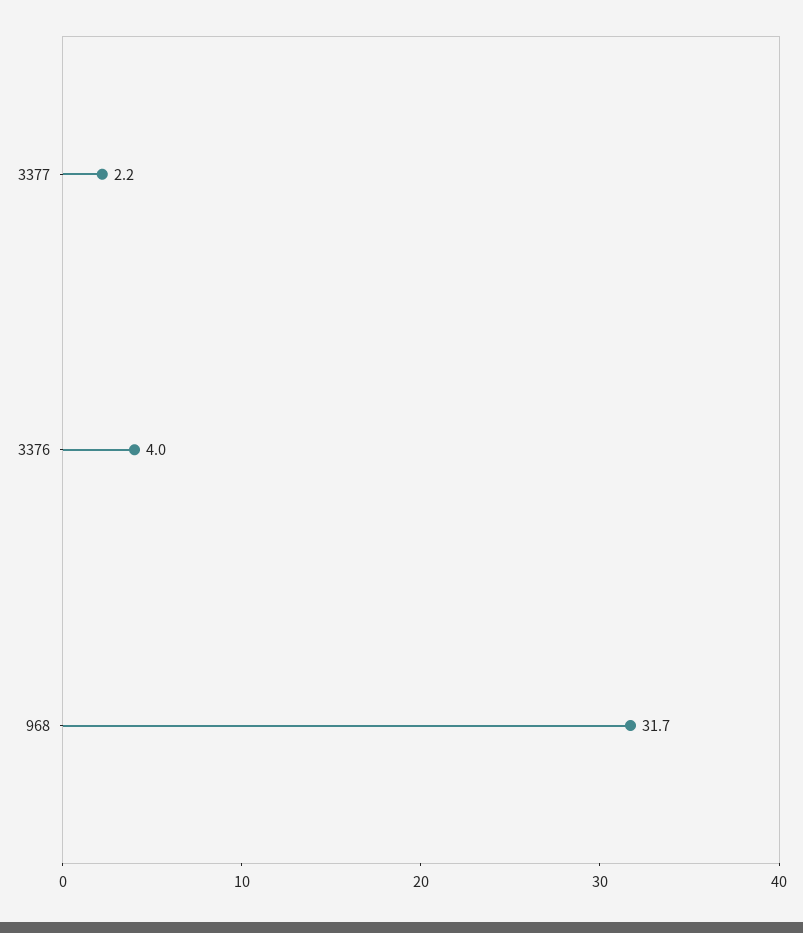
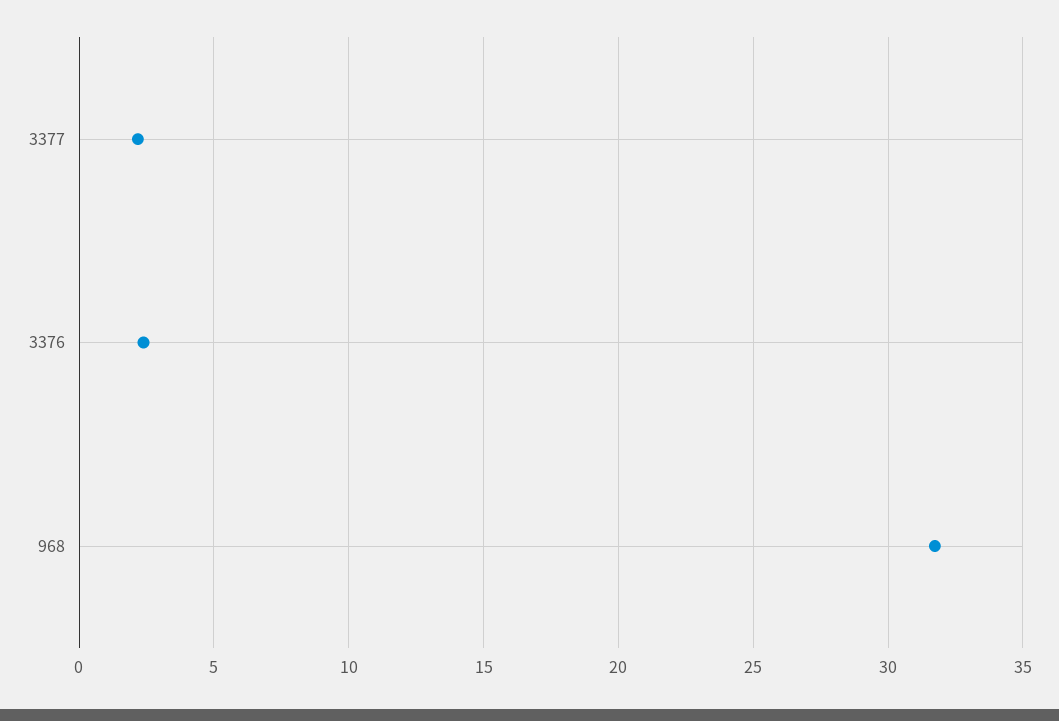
3376: 4 -> 2.5

